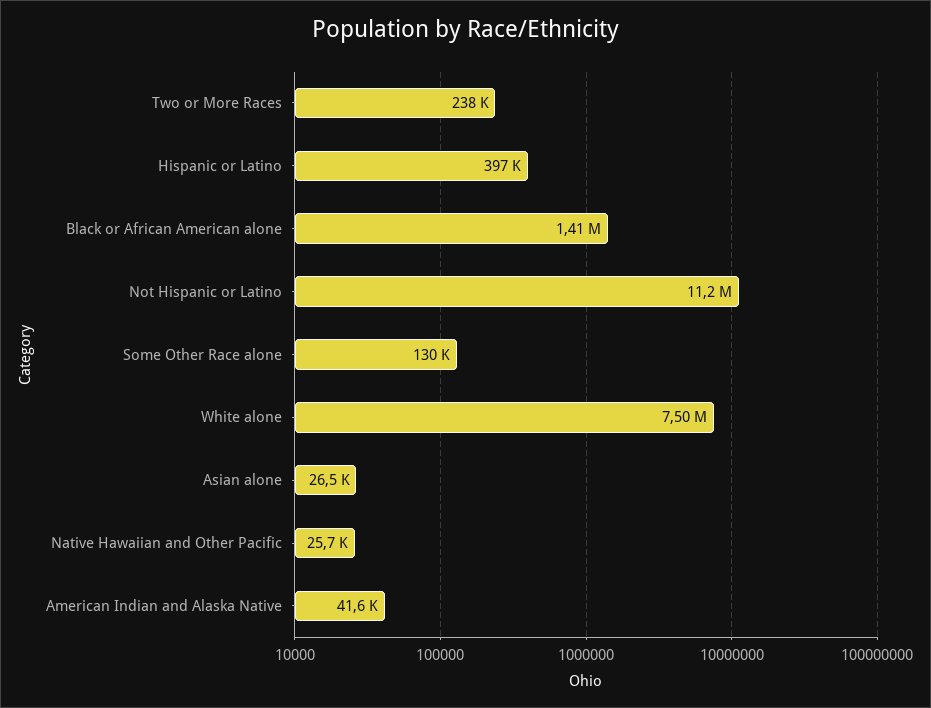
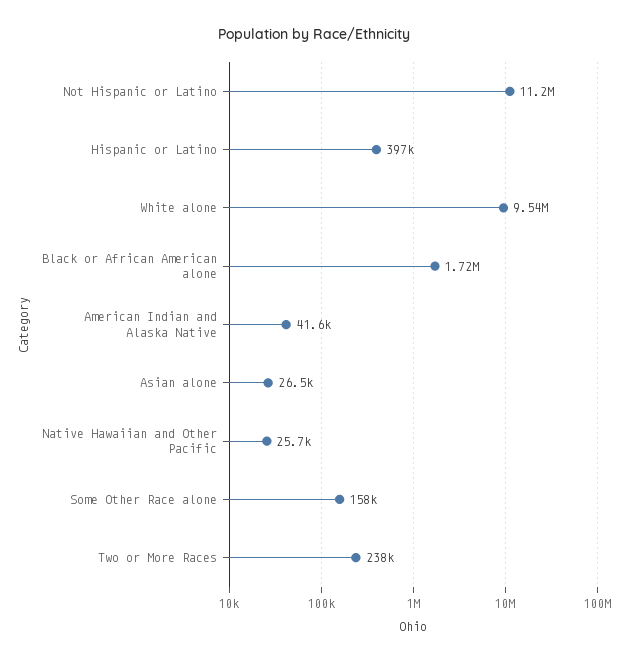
Black or African American alone: 1410000 -> 1720000
Some Other Race alone: 130000 -> 158000
White alone: 7500000 -> 9540000

